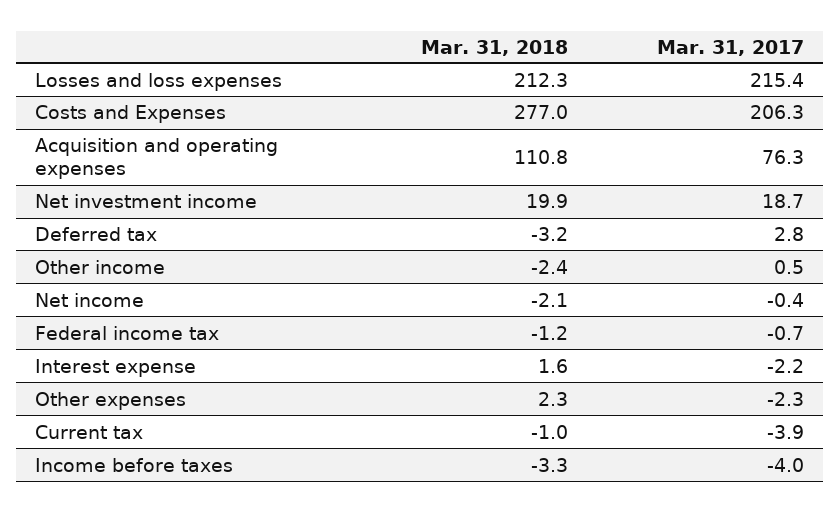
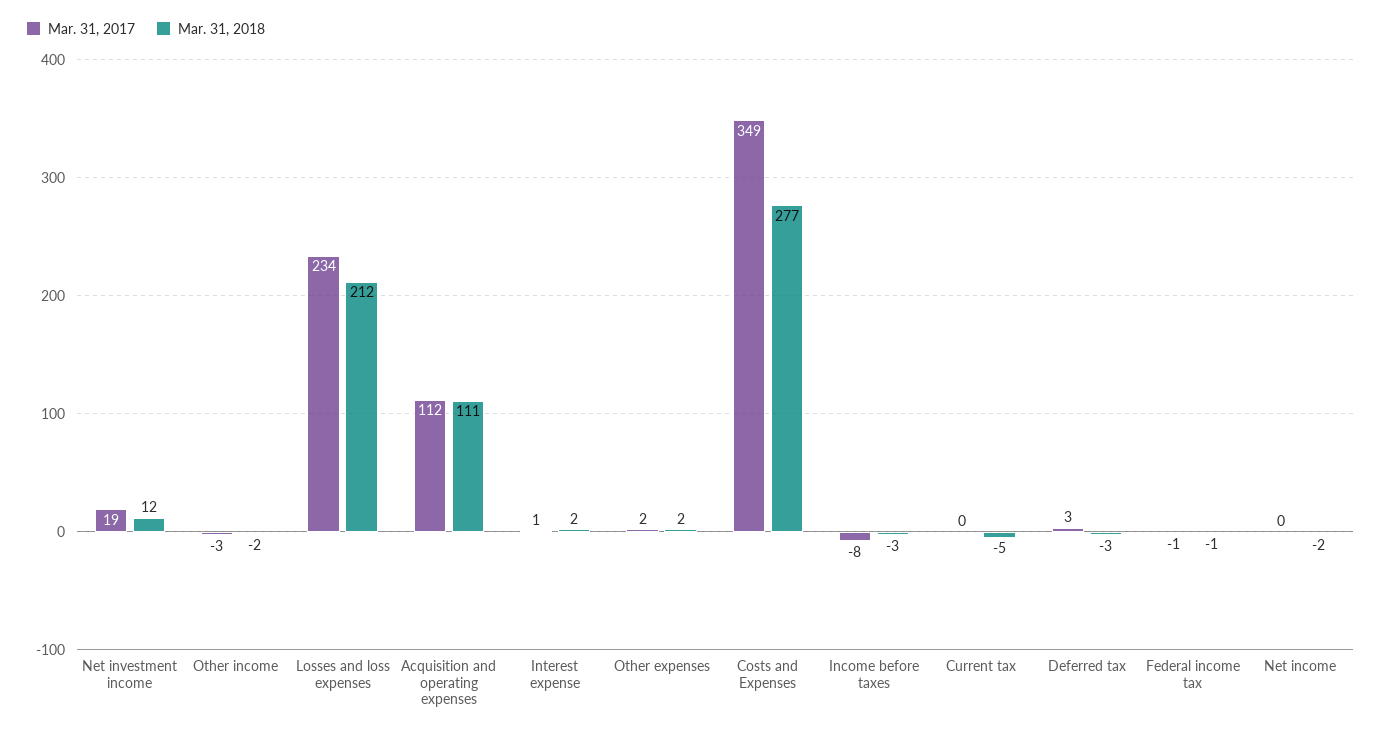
Mar. 31, 2017, Losses and loss expenses: 215.4 -> 234
Mar. 31, 2017, Costs and Expenses: 206.3 -> 349
Mar. 31, 2017, Acquisition and operating expenses: 76.3 -> 112
Mar. 31, 2018, Net investment income: 19.9 -> 12
Mar. 31, 2017, Other income: 0.5 -> -3
Mar. 31, 2017, Interest expense: -2.2 -> 1
Mar. 31, 2017, Other expenses: -2.3 -> 2
Mar. 31, 2018, Current tax: -1 -> -5
Mar. 31, 2017, Current tax: -3.9 -> 0
Mar. 31, 2017, Income before taxes: -4 -> -8

